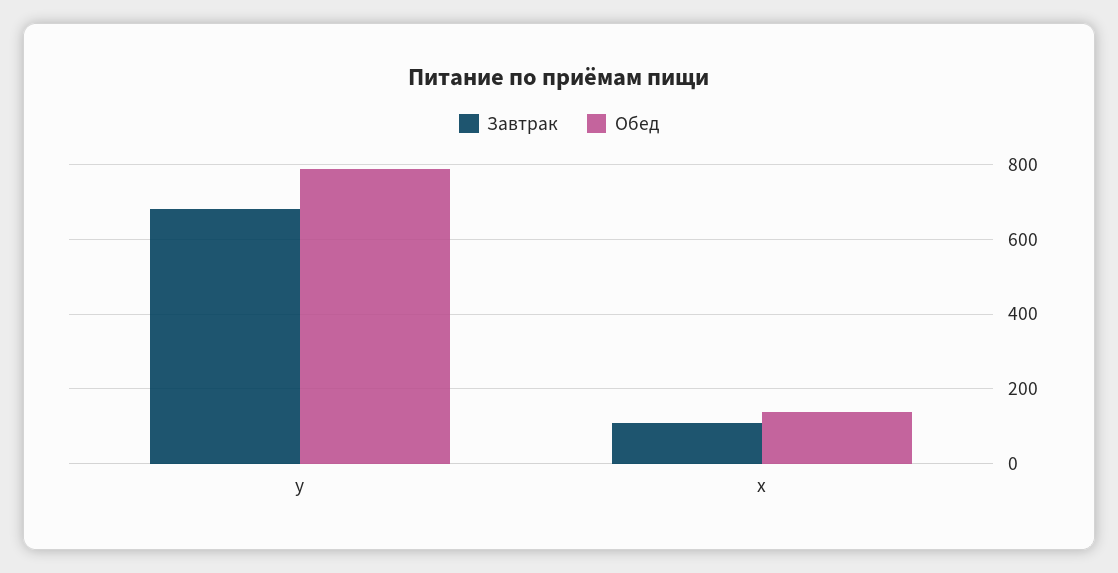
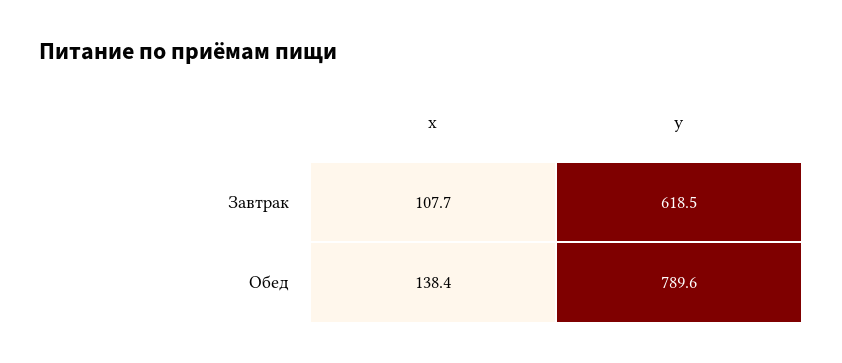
Завтрак, y: 680 -> 618.5

